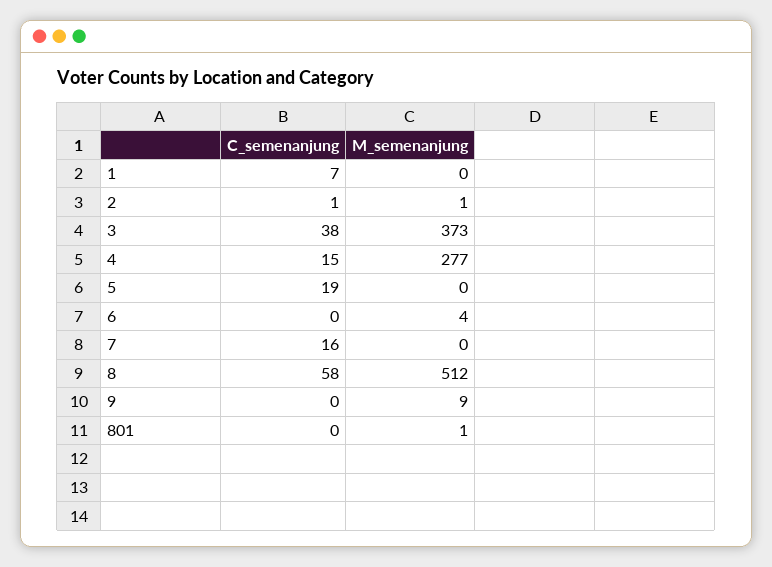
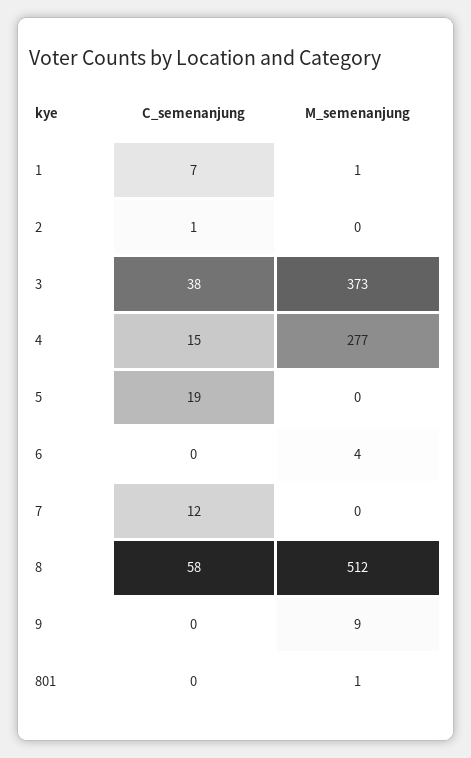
M_semenanjung, 1: 0 -> 1
M_semenanjung, 2: 1 -> 0
C_semenanjung, 7: 16 -> 12

